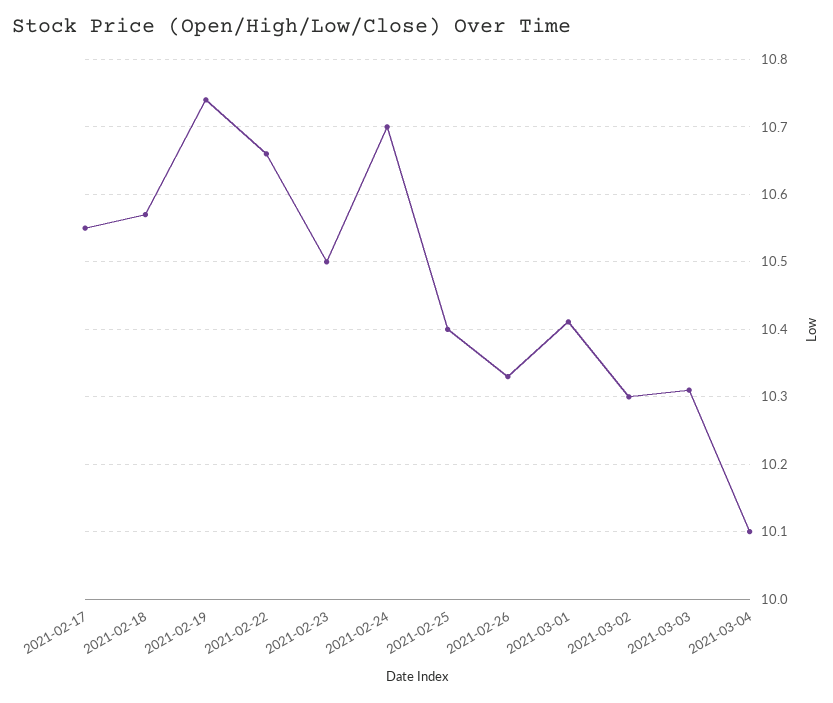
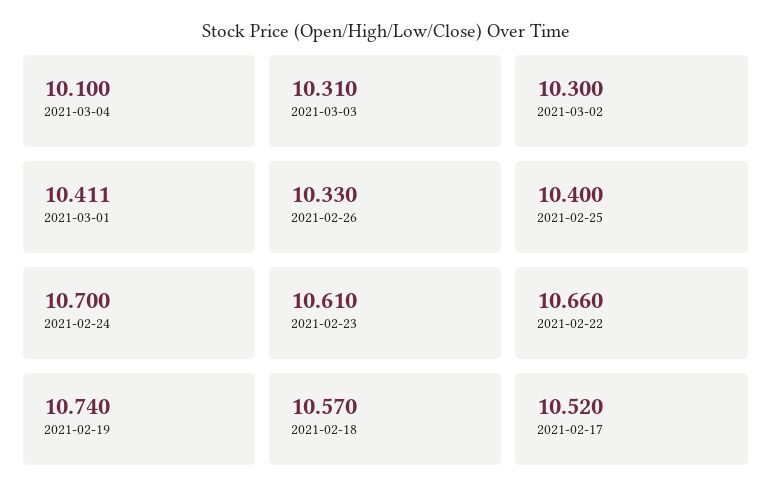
2021-02-17: 10.55 -> 10.52
2021-02-23: 10.5 -> 10.61

